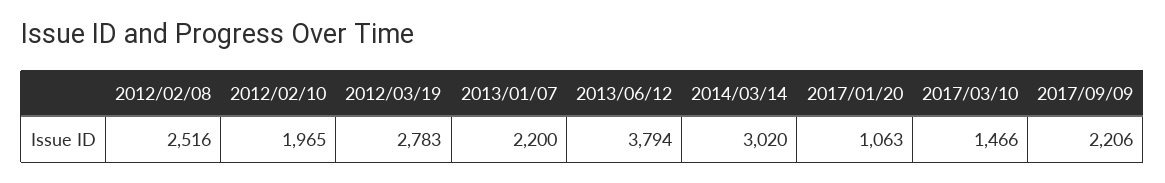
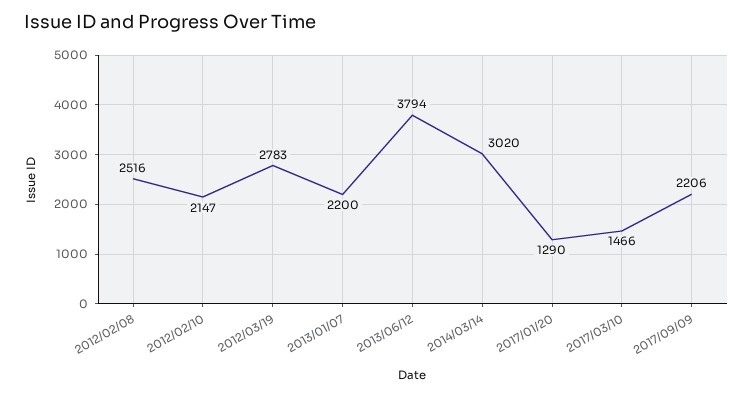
2012/02/10: 1965 -> 2147
2017/01/20: 1063 -> 1290

